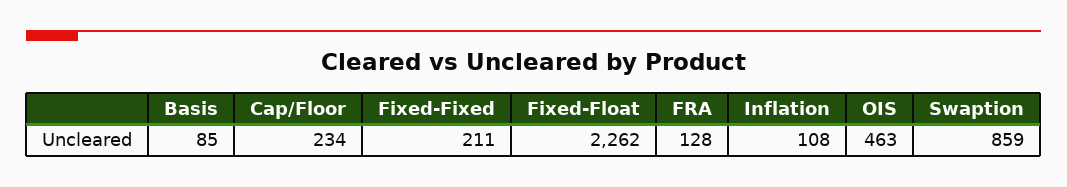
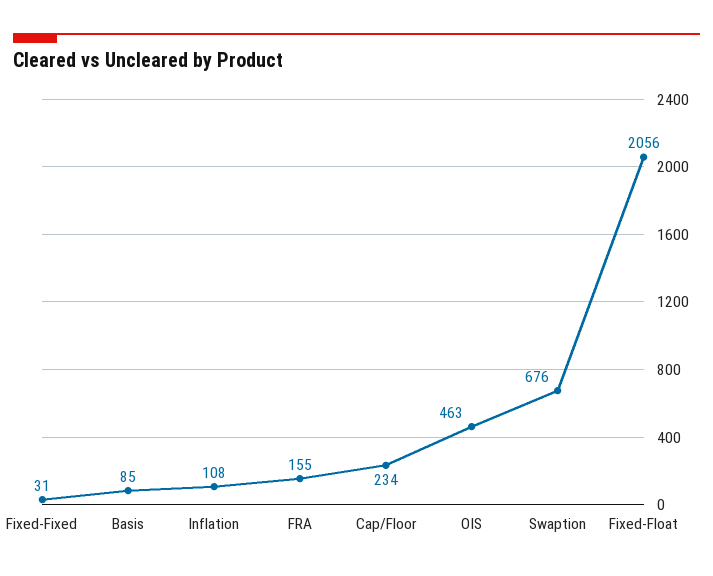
Fixed-Fixed: 211 -> 31
Fixed-Float: 2262 -> 2056
FRA: 128 -> 155
Swaption: 859 -> 676

